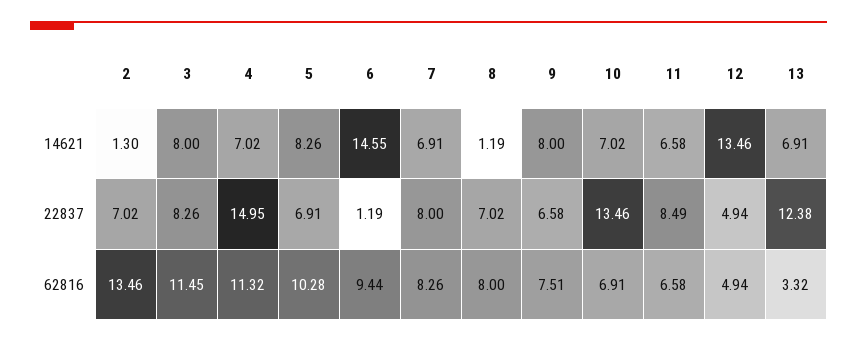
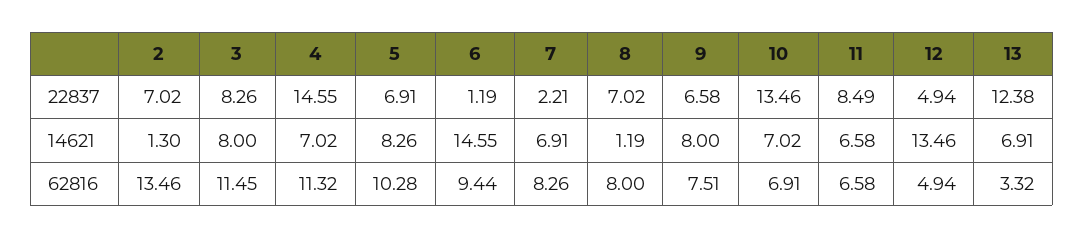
4, 22837: 14.95 -> 14.55
7, 22837: 8 -> 2.21

